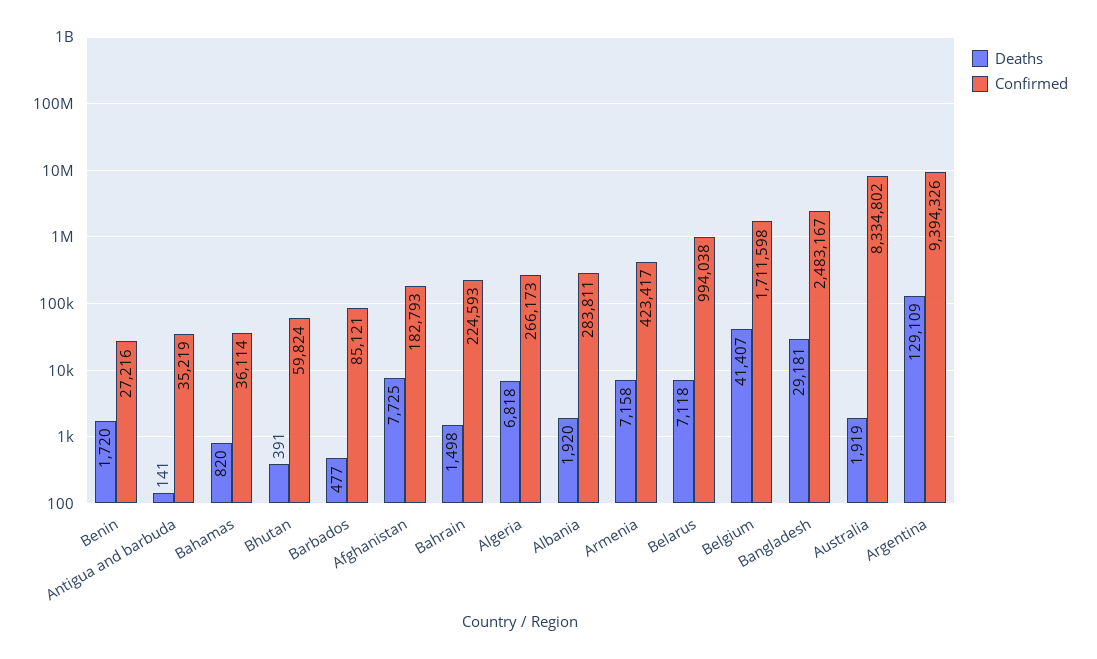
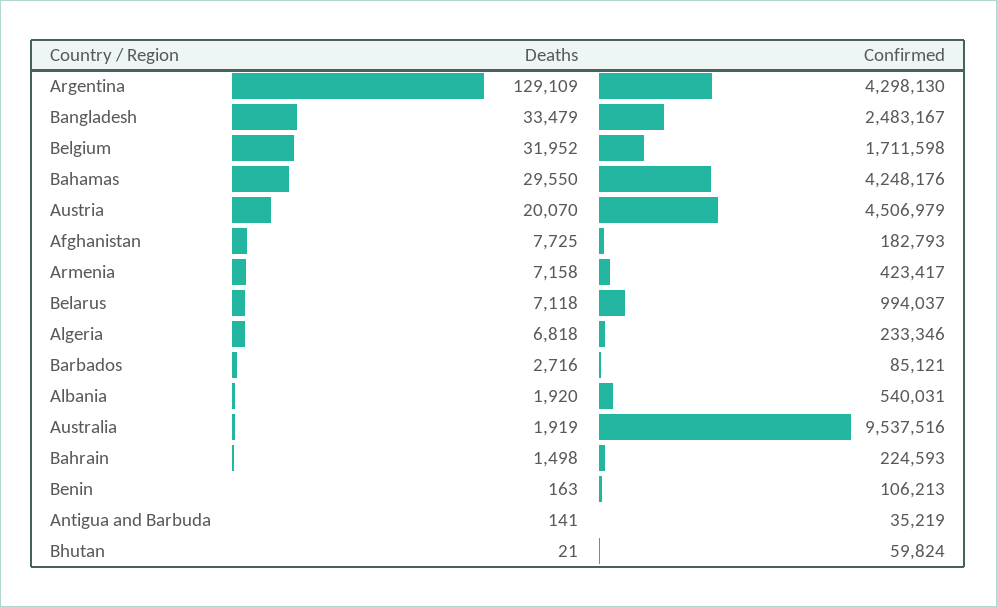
Deaths, Benin: 1720 -> 163
Confirmed, Benin: 27216 -> 106213
Deaths, Bahamas: 820 -> 29550
Confirmed, Bahamas: 36114 -> 4248176
Deaths, Bhutan: 391 -> 21
Deaths, Barbados: 477 -> 2716
Confirmed, Algeria: 266173 -> 233346
Confirmed, Albania: 283811 -> 540031
Confirmed, Belarus: 994038 -> 994037
Deaths, Belgium: 41407 -> 31952
Deaths, Bangladesh: 29181 -> 33479
Confirmed, Australia: 8334802 -> 9537516
Confirmed, Argentina: 9394326 -> 4298130
Deaths, Austria: none -> 20070
Confirmed, Austria: none -> 4506979

